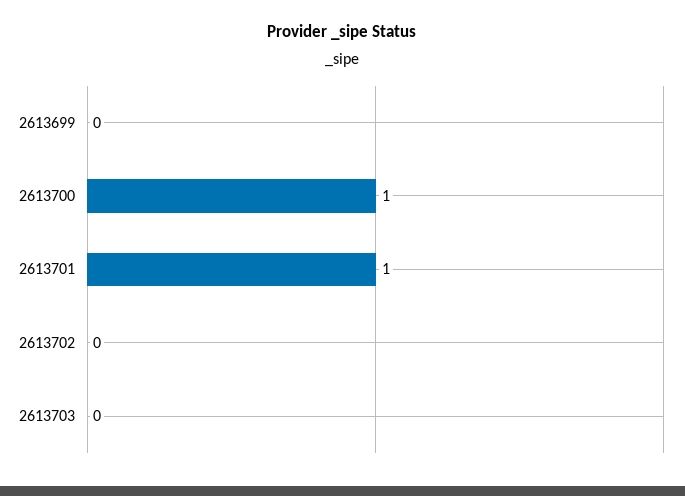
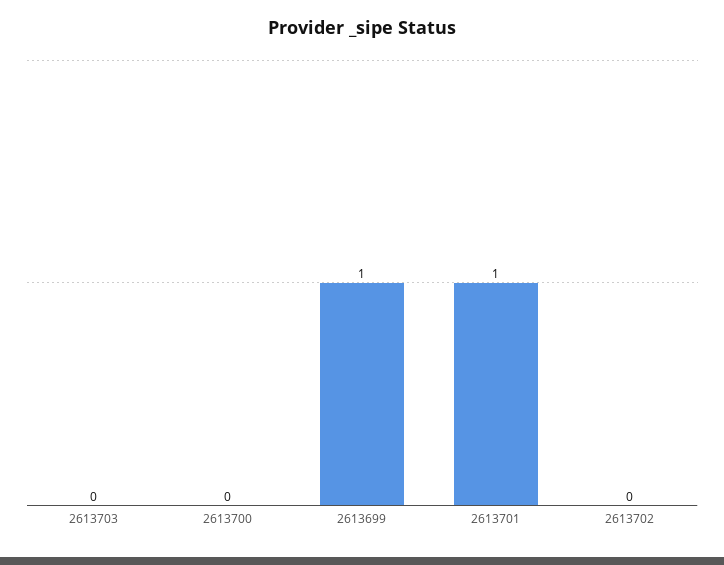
2613699: 0 -> 1
2613700: 1 -> 0

